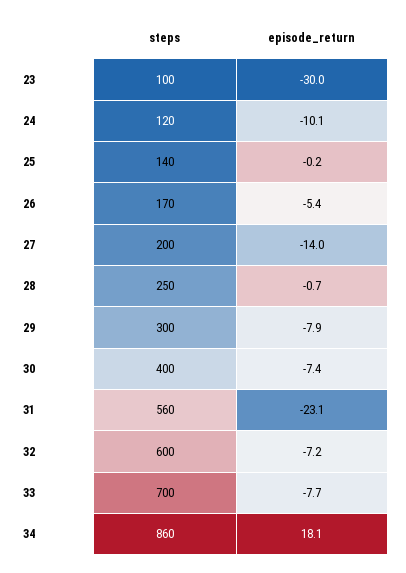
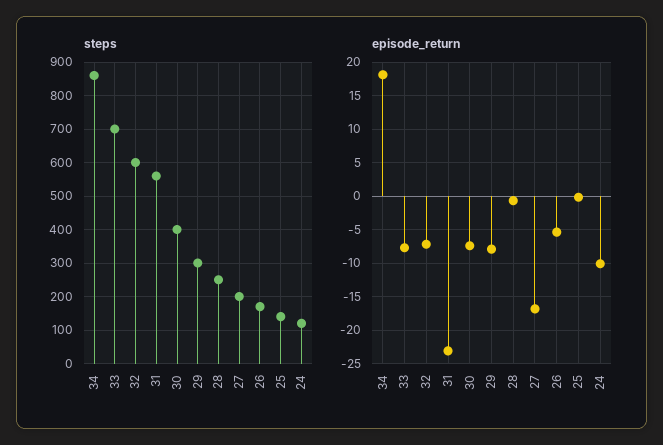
steps, 23: 100 -> none
episode_return, 23: -30 -> none
episode_return, 27: -14 -> -17

